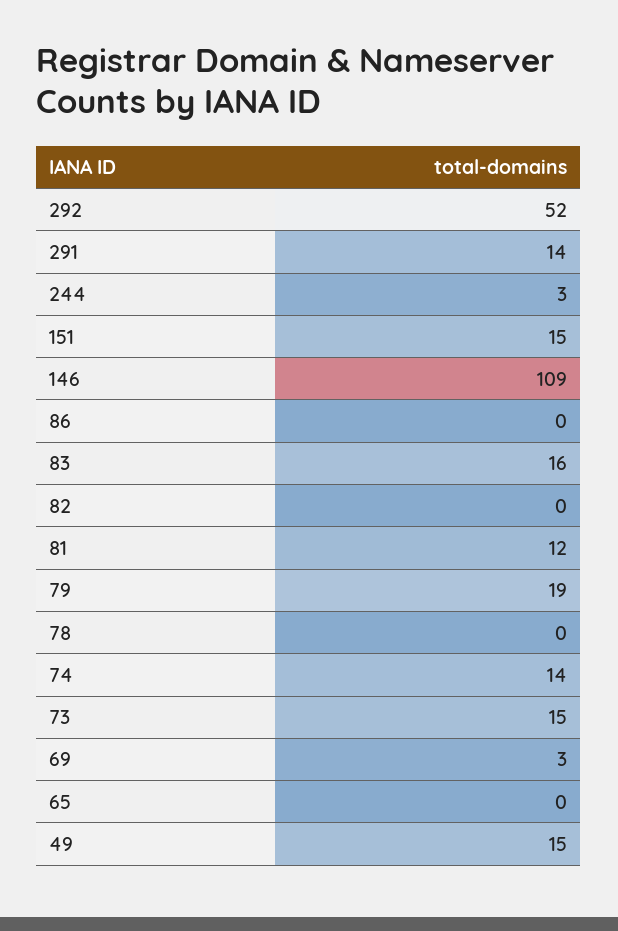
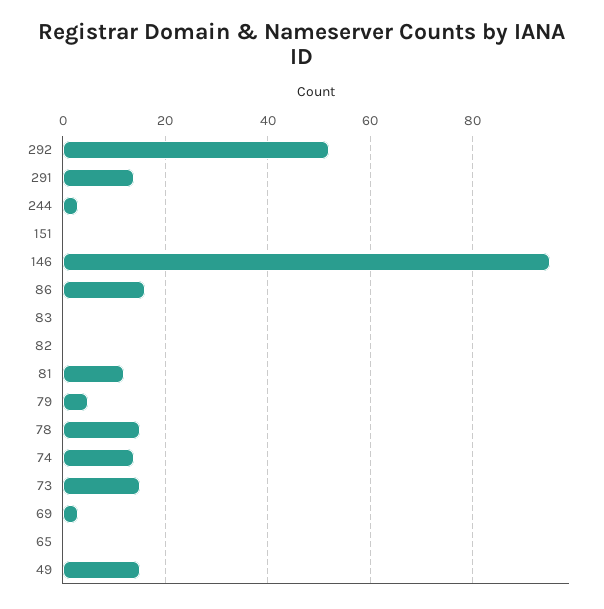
151: 15 -> 0
146: 109 -> 95
86: 0 -> 15
83: 16 -> 0
79: 19 -> 5
78: 0 -> 15

